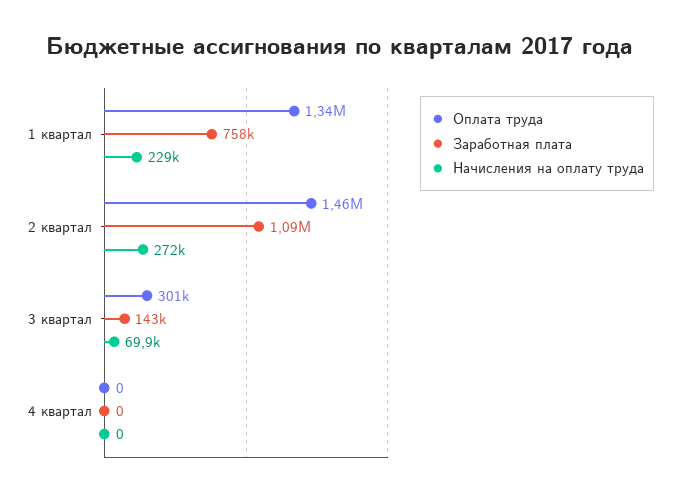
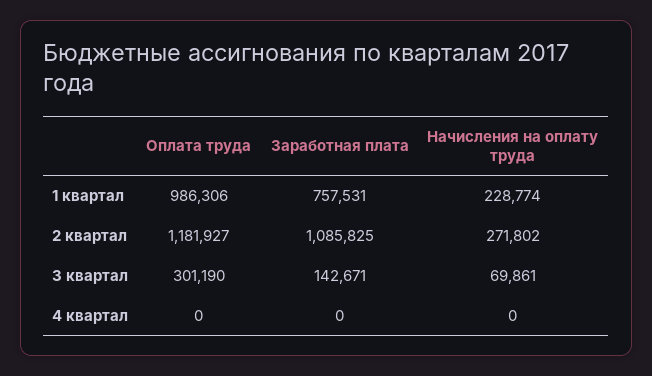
Оплата труда, 1 квартал: 1340000 -> 986306
Оплата труда, 2 квартал: 1460000 -> 1181927

